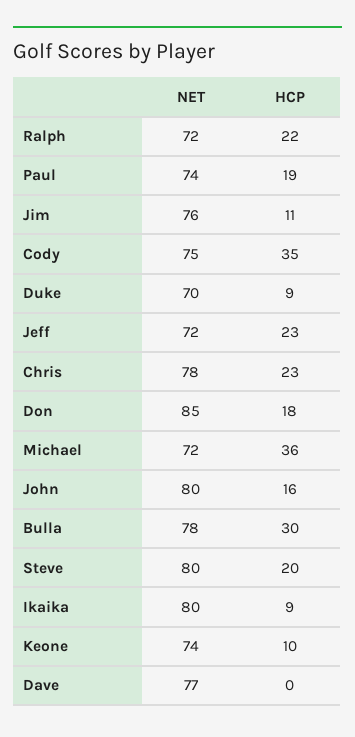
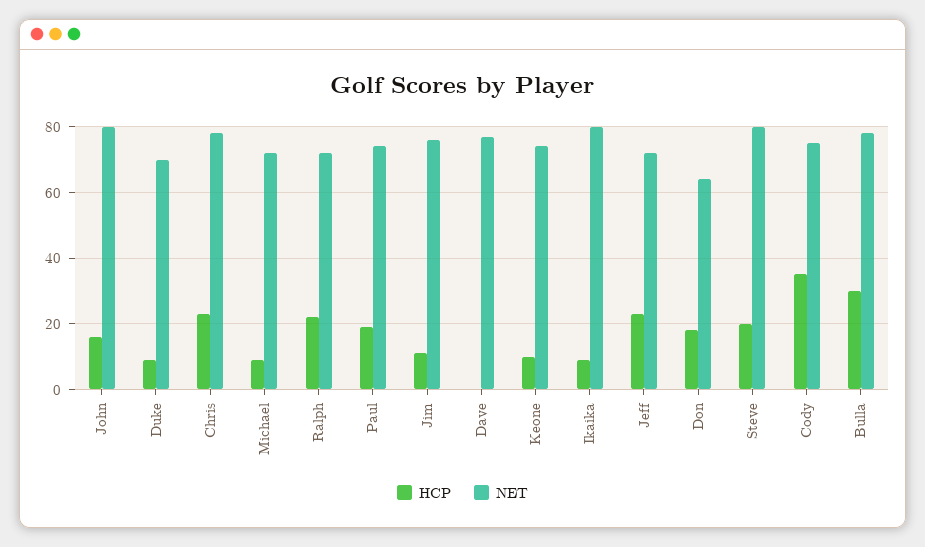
NET, Don: 85 -> 65
HCP, Michael: 36 -> 10

